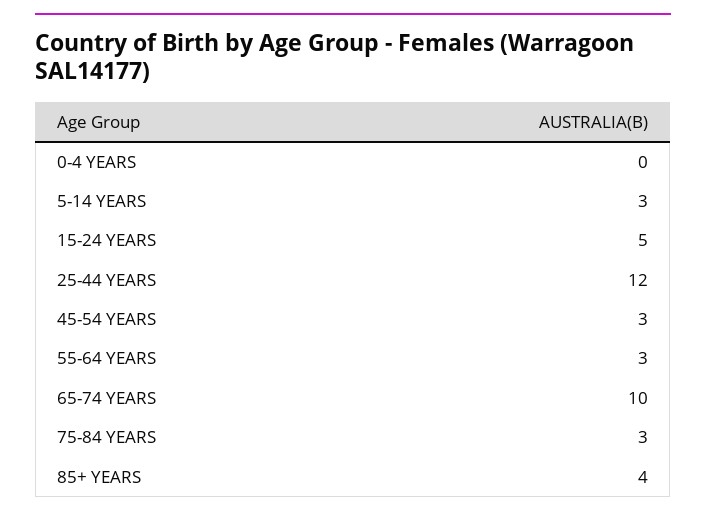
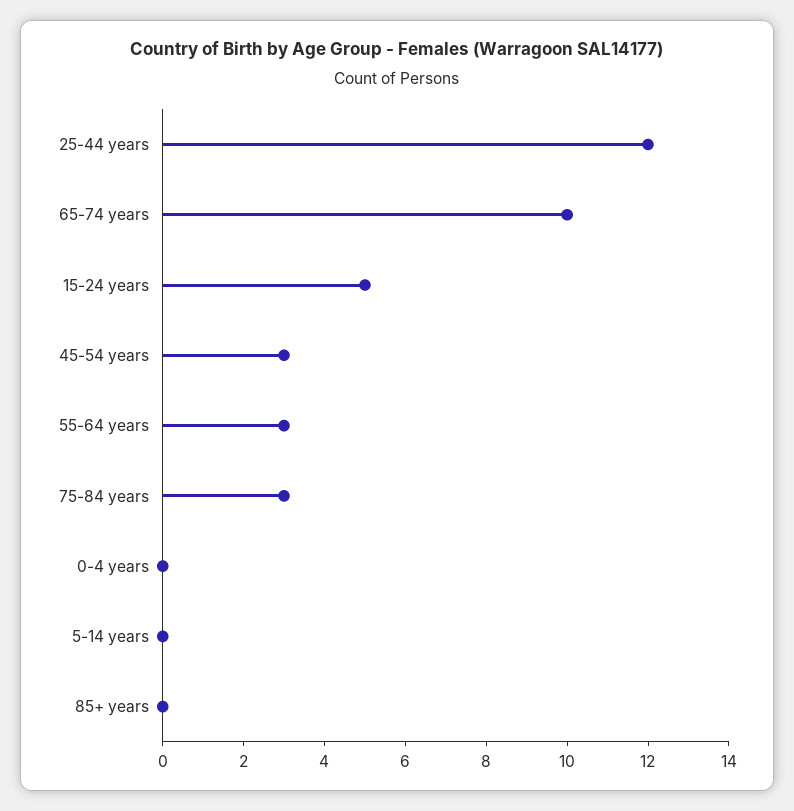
5-14 YEARS: 3 -> 0
85+ YEARS: 4 -> 0

